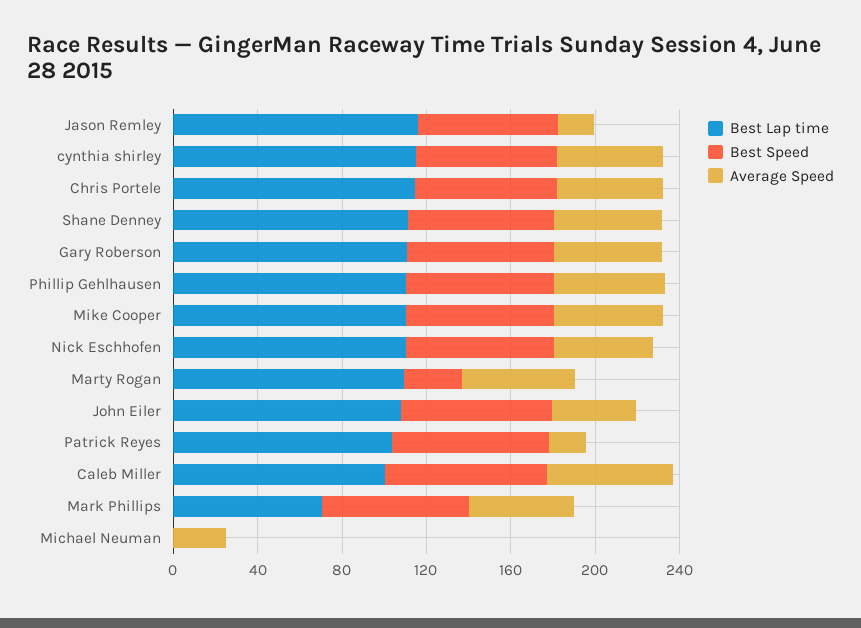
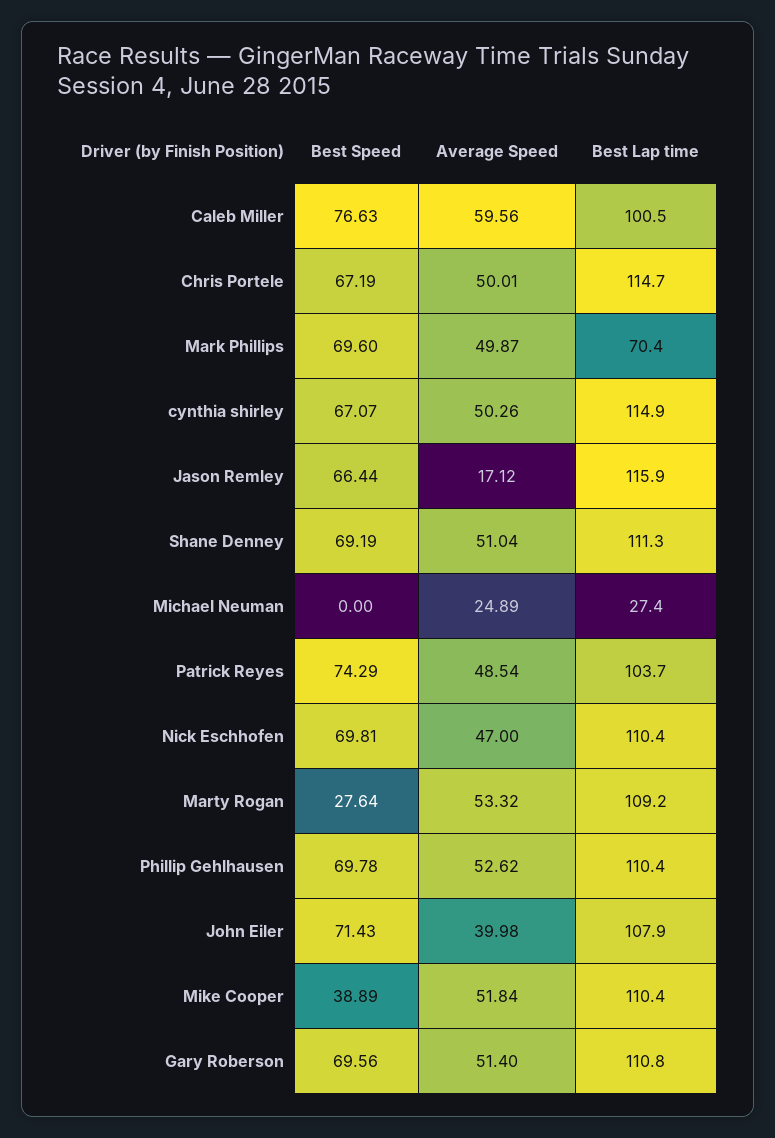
Best Speed, Mike Cooper: 70 -> 38.89
Average Speed, Patrick Reyes: 20 -> 48.54
Best Lap time, Michael Neuman: 0 -> 27.4

